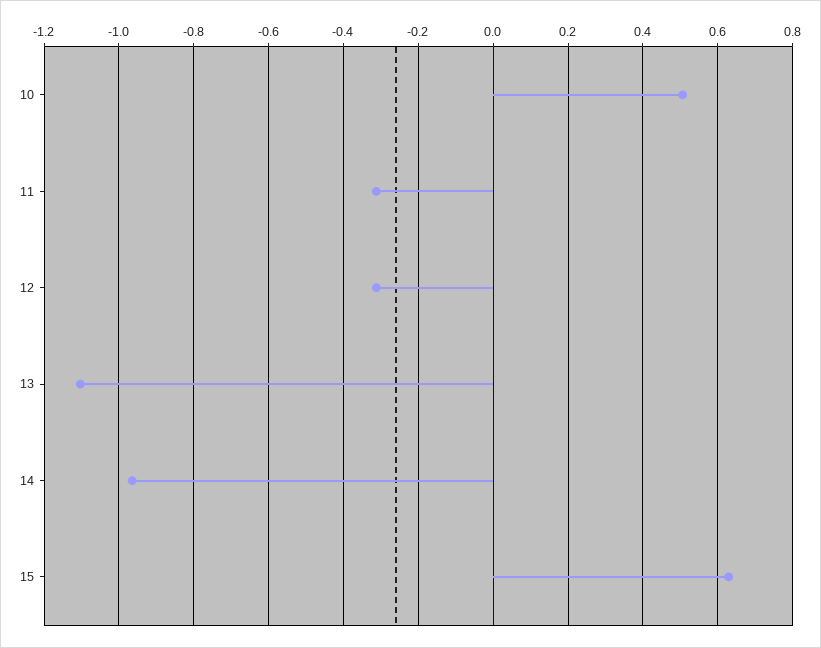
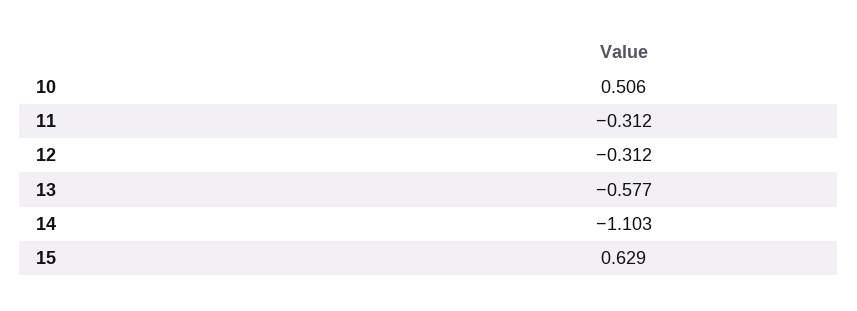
13: -1.1 -> -0.577
14: -0.96 -> -1.103

